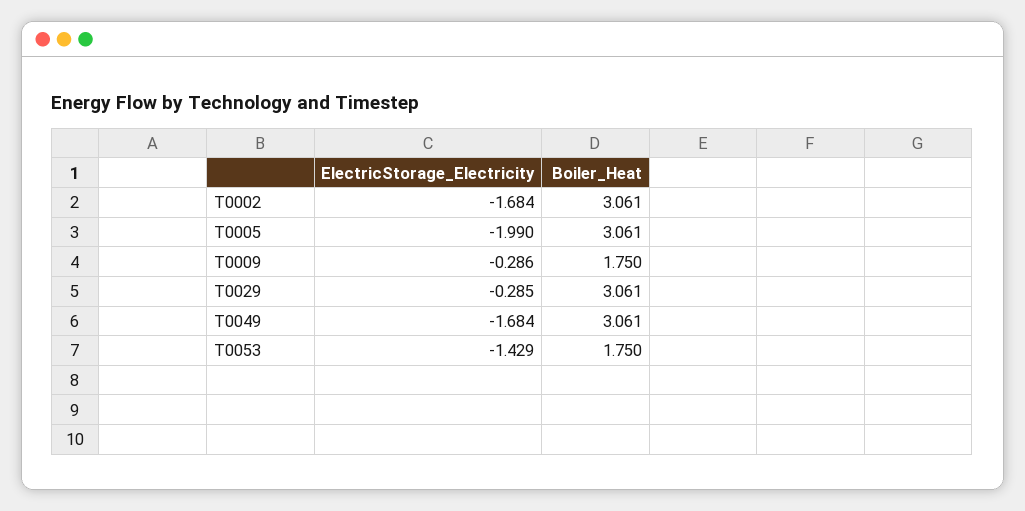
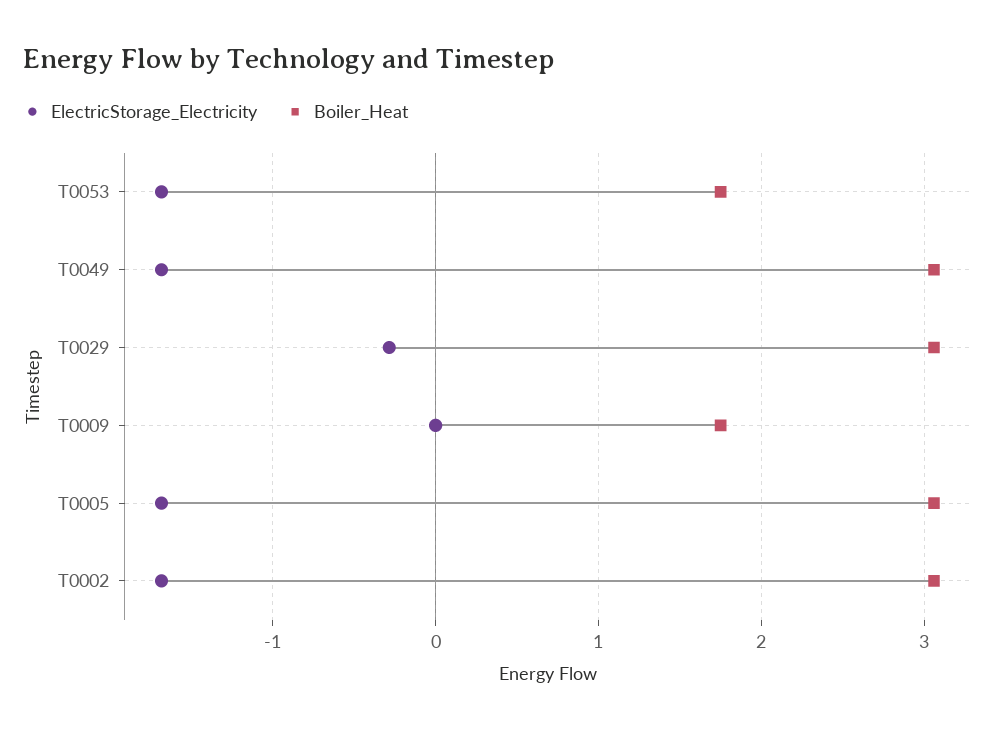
ElectricStorage_Electricity, T0005: -1.99 -> -1.7
ElectricStorage_Electricity, T0009: -0.286 -> 0
ElectricStorage_Electricity, T0053: -1.429 -> -1.7

